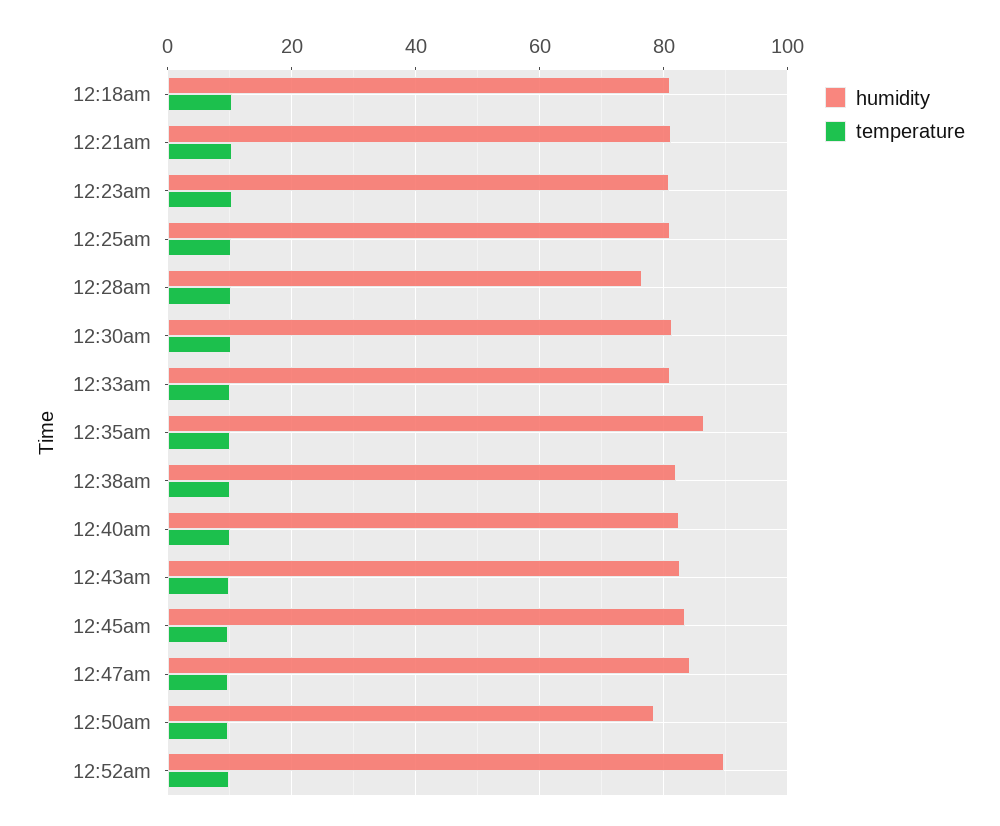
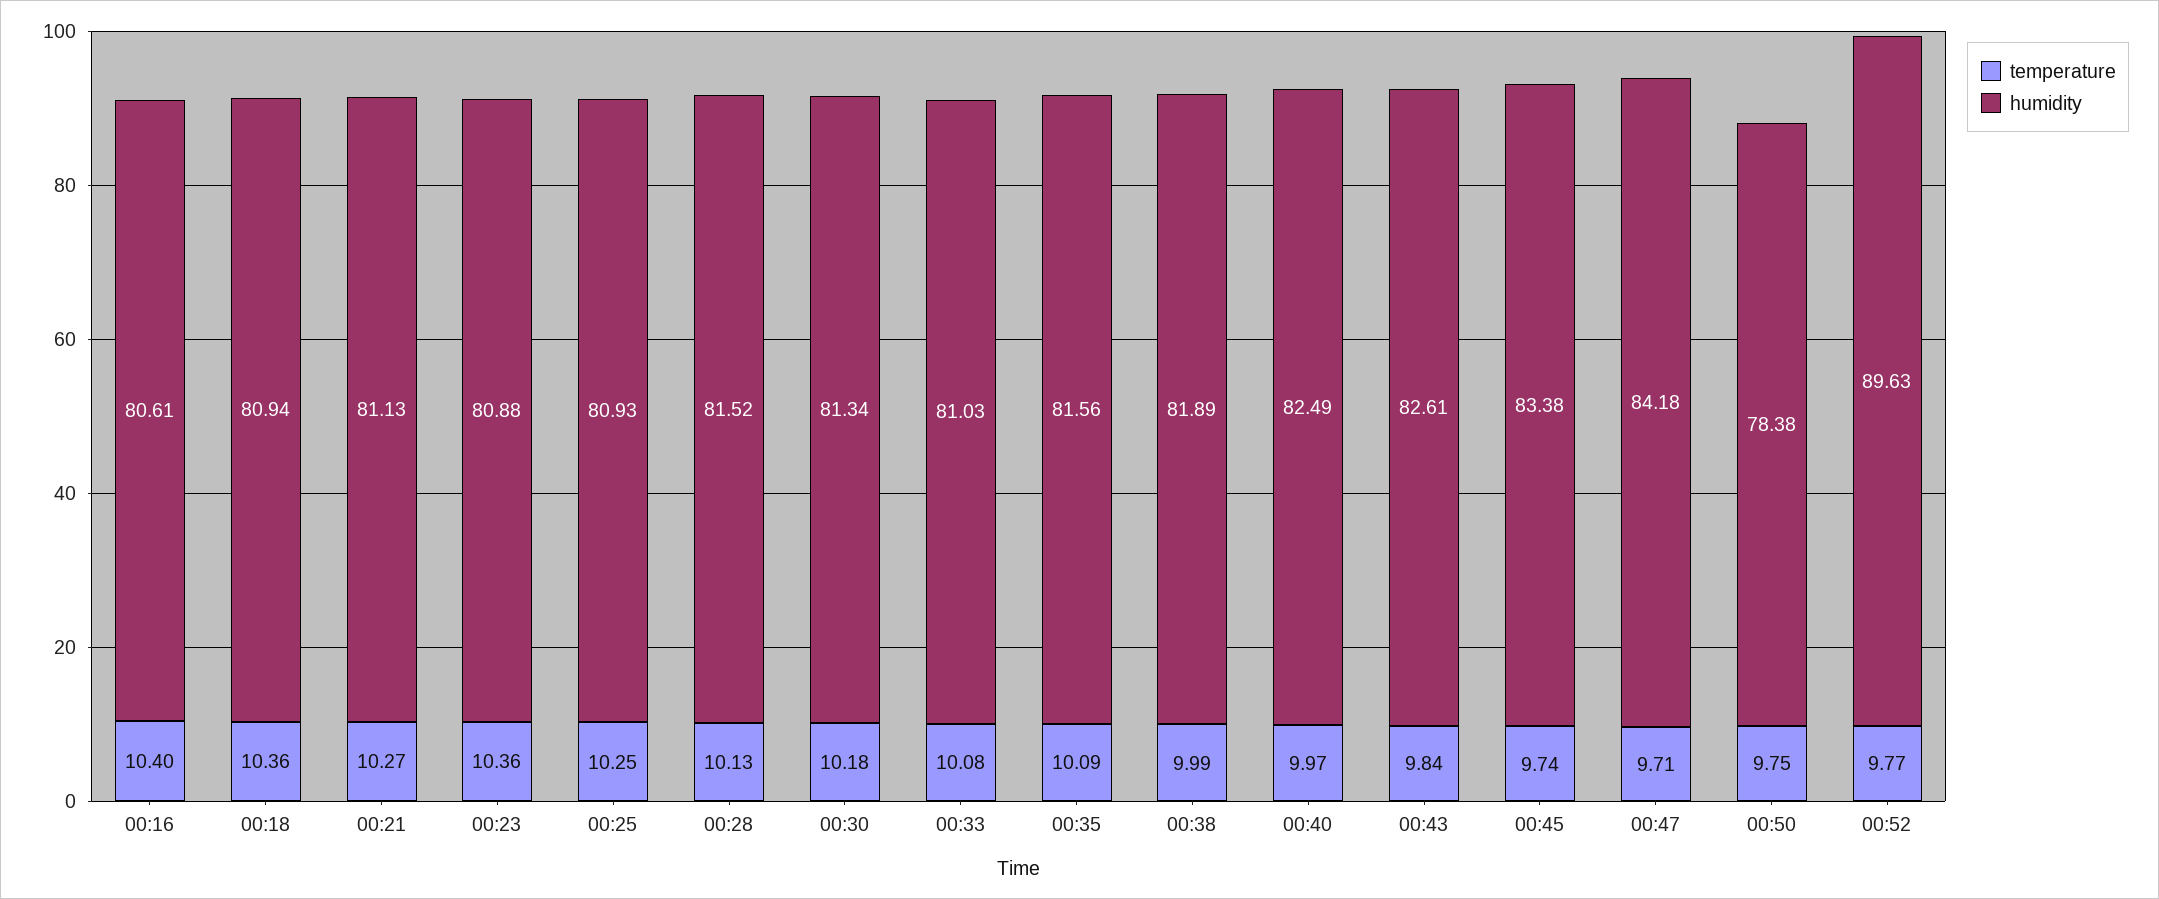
humidity, 12:28am: 76 -> 81.52
humidity, 12:35am: 86 -> 81.56
temperature, 00:16: none -> 10.4
humidity, 00:16: none -> 80.61

